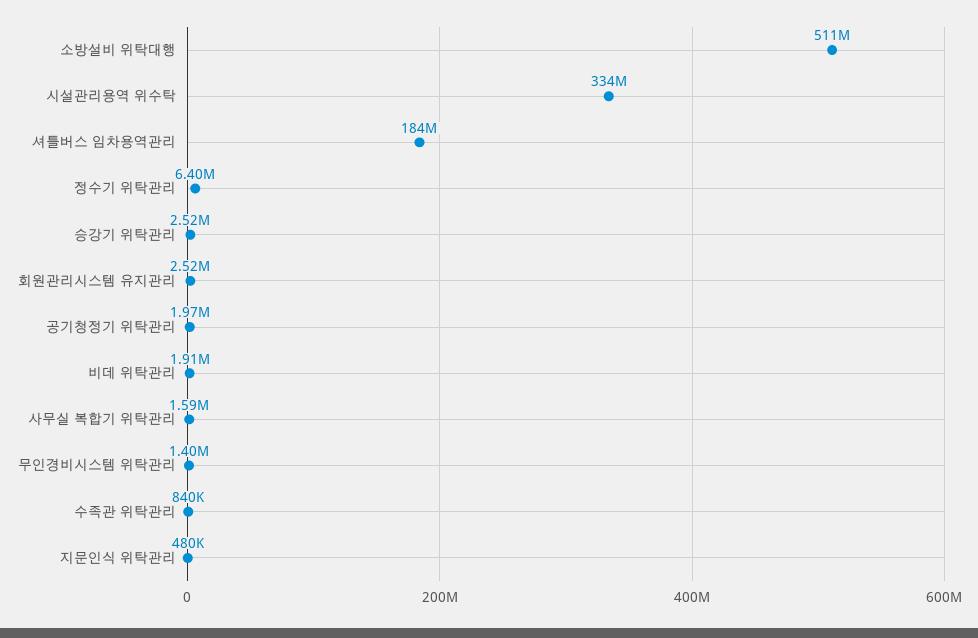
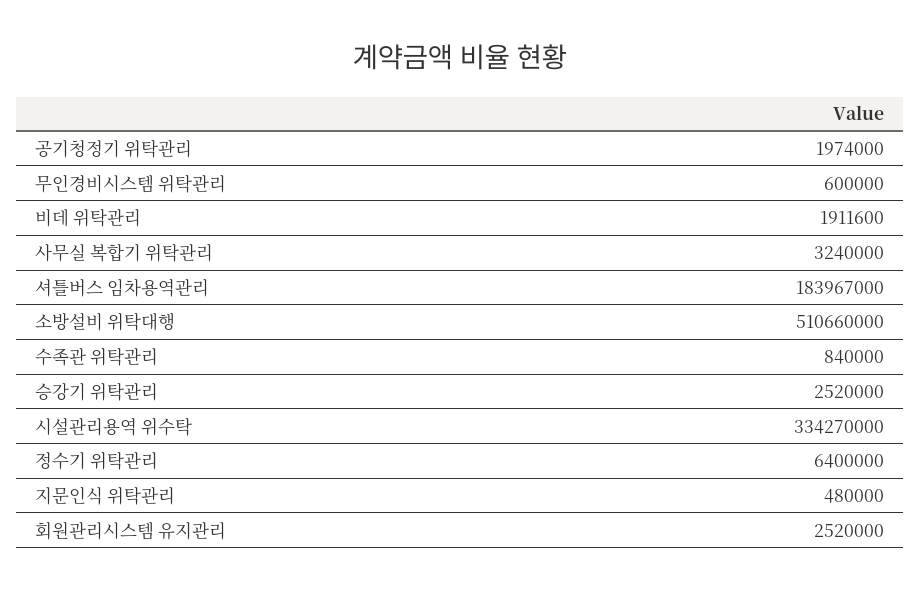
사무실 복합기 위탁관리: 1590000 -> 3240000
무인경비시스템 위탁관리: 1400000 -> 600000

